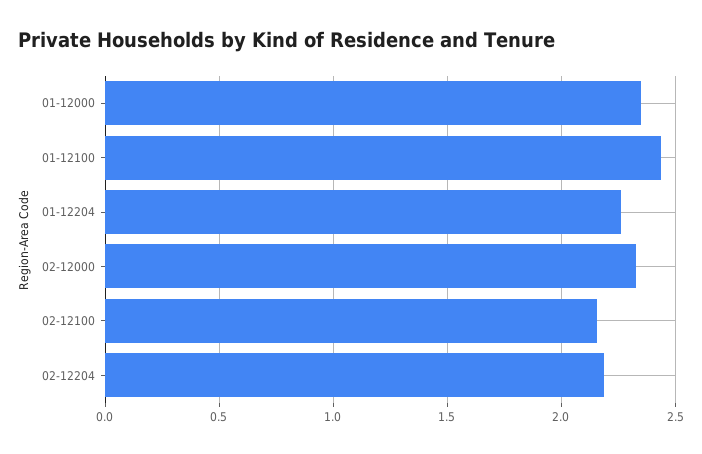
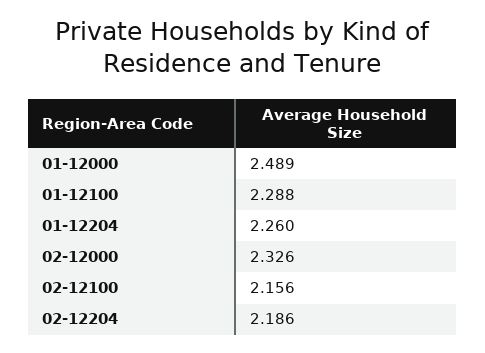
01-12000: 2.35 -> 2.489
01-12100: 2.45 -> 2.288

